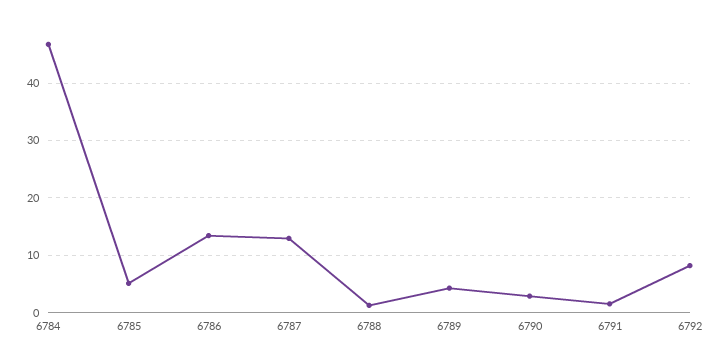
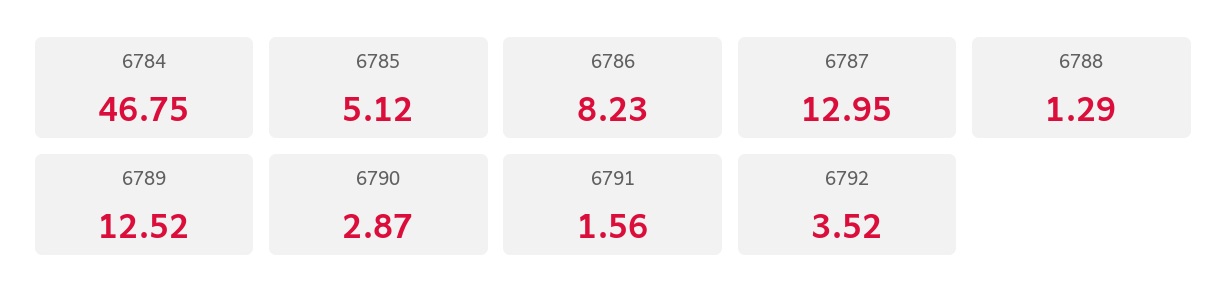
6786: 14 -> 8.23
6789: 4 -> 12.52
6792: 8 -> 3.52

